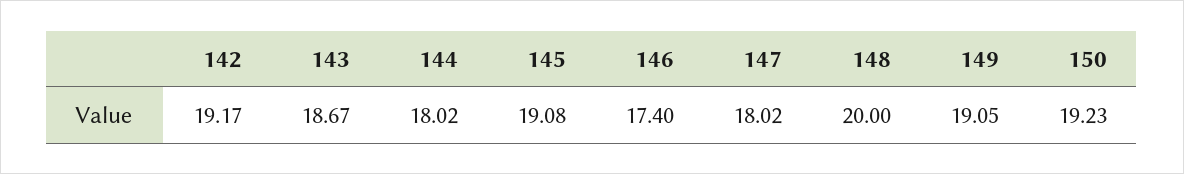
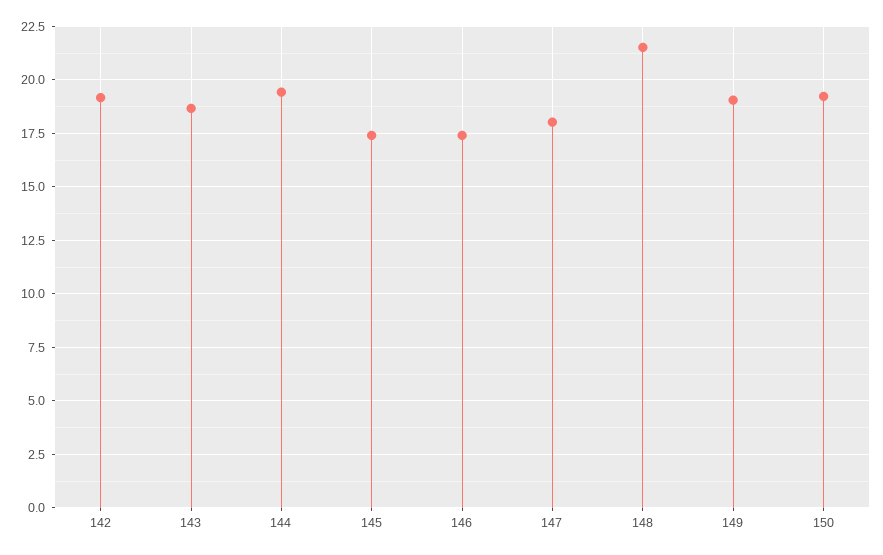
144: 18.02 -> 19.5
145: 19.08 -> 17.5
148: 20 -> 21.5

